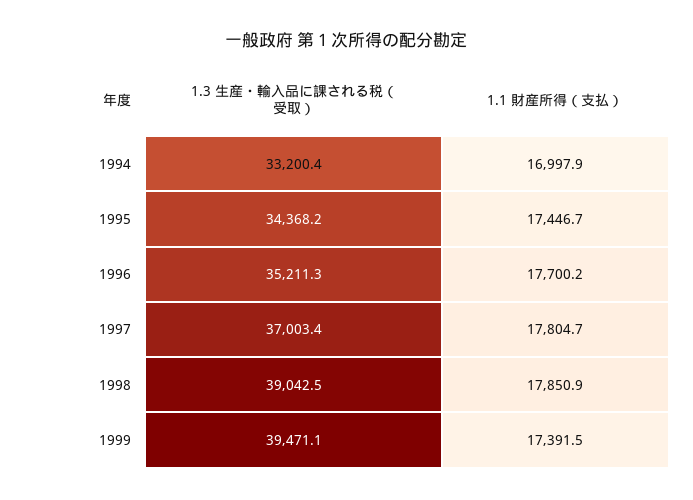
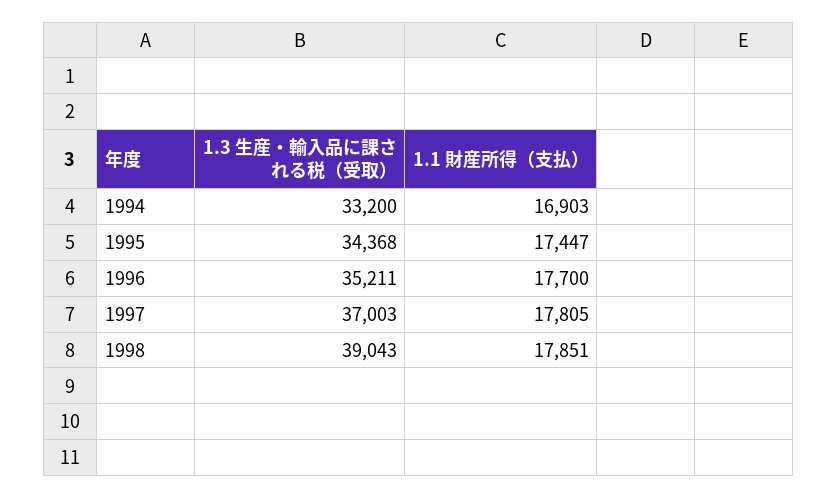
1.1 財産所得（支払）, 1994: 16997.9 -> 16903
1.3 生産・輸入品に課される税（受取）, 1999: 39471.1 -> none
1.1 財産所得（支払）, 1999: 17391.5 -> none

